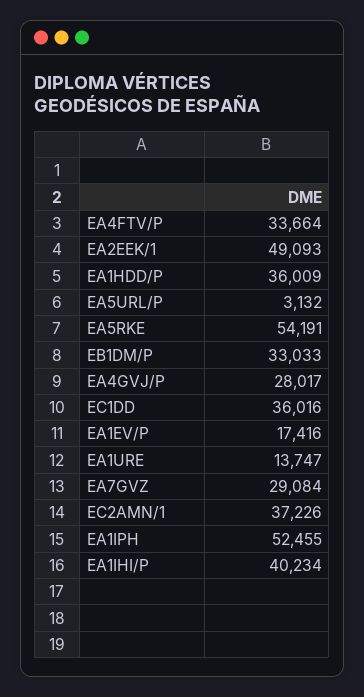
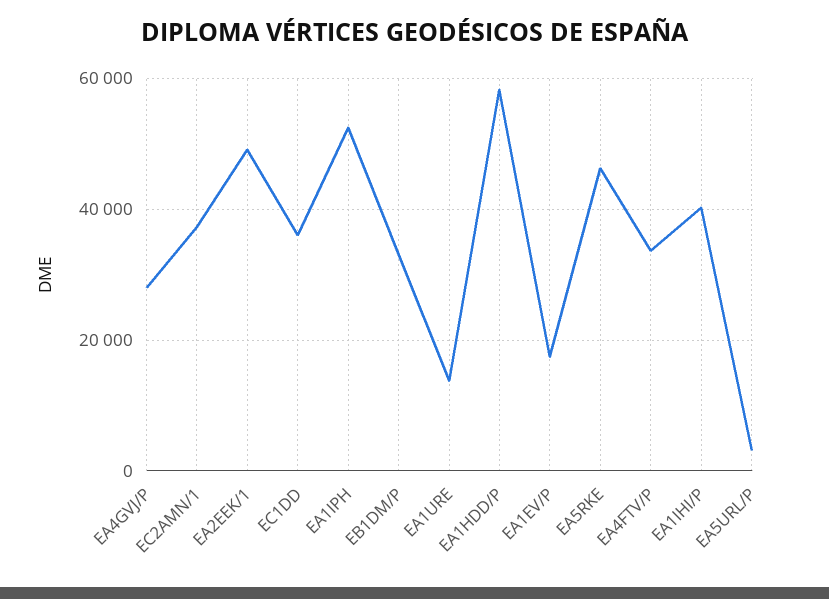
EA1HDD/P: 36009 -> 58000
EA5RKE: 54191 -> 46000
EA7GVZ: 29084 -> none

